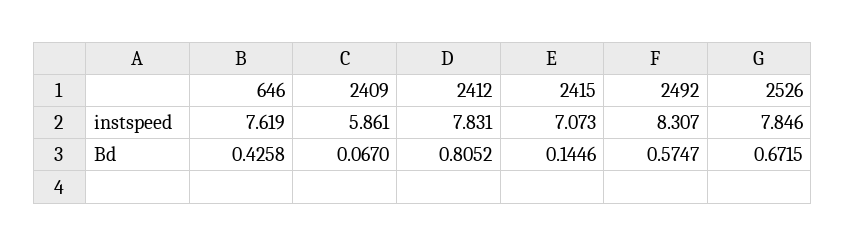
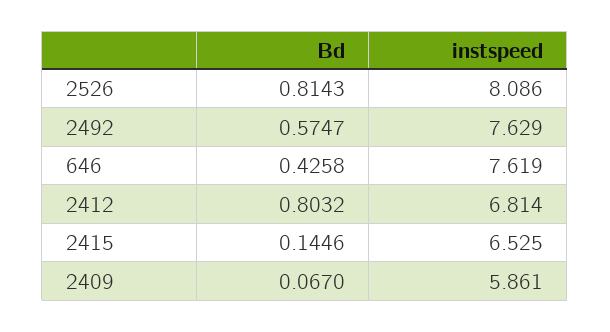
2412, instspeed: 7.831 -> 6.814
2415, instspeed: 7.073 -> 6.525
2492, instspeed: 8.307 -> 7.629
2526, instspeed: 7.846 -> 8.086
2412, Bd: 0.8052 -> 0.8032
2526, Bd: 0.6715 -> 0.8143

